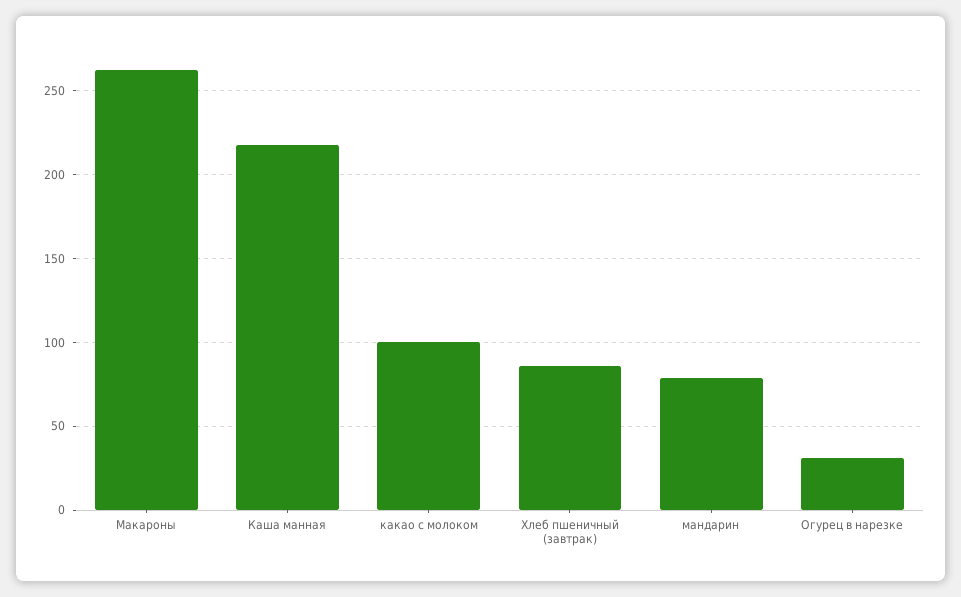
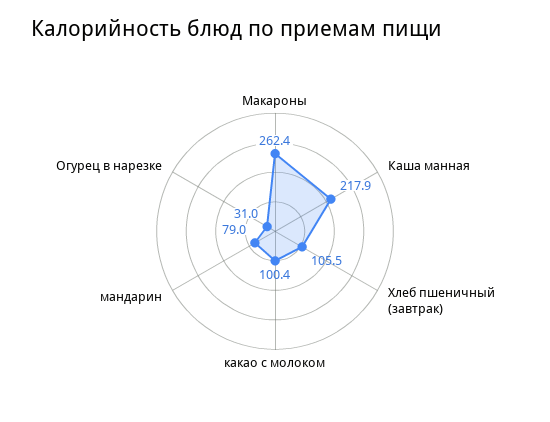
Хлеб пшеничный (завтрак): 85 -> 105.5

